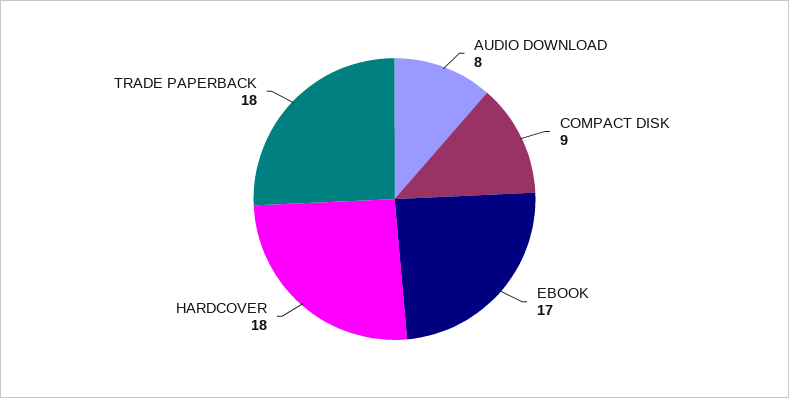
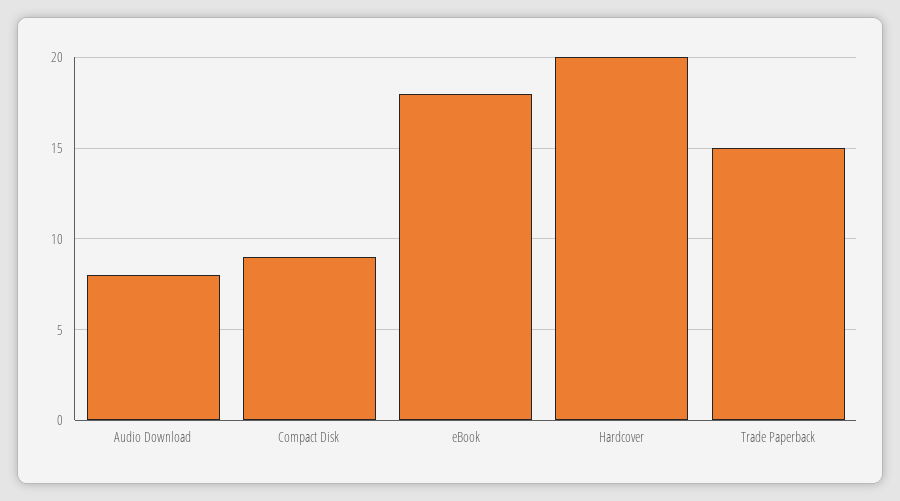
EBOOK: 17 -> 18
HARDCOVER: 18 -> 20
TRADE PAPERBACK: 18 -> 15

